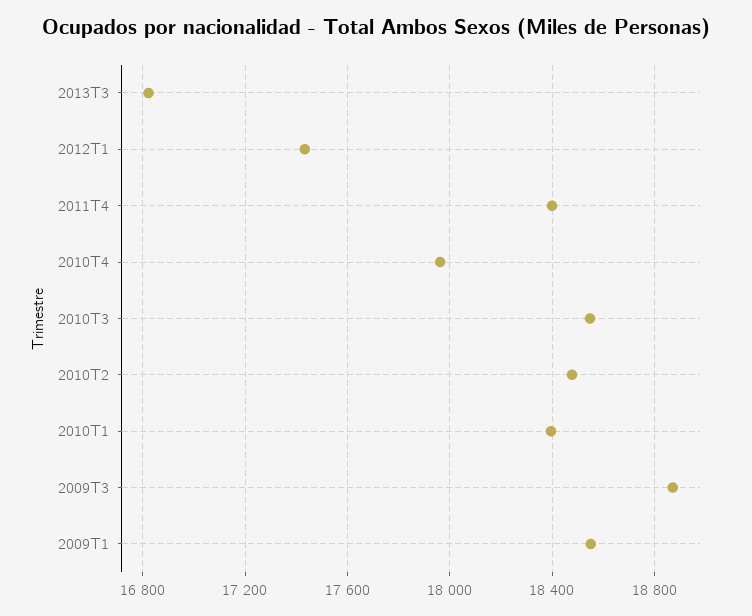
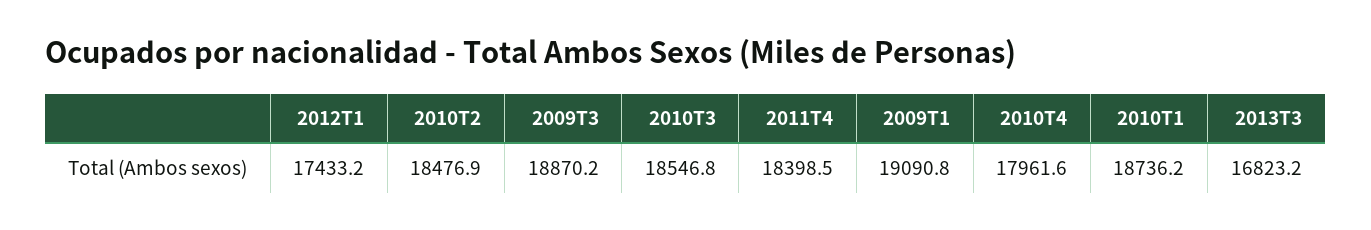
2010T1: 18400 -> 18736.2
2009T1: 18550 -> 19090.8

